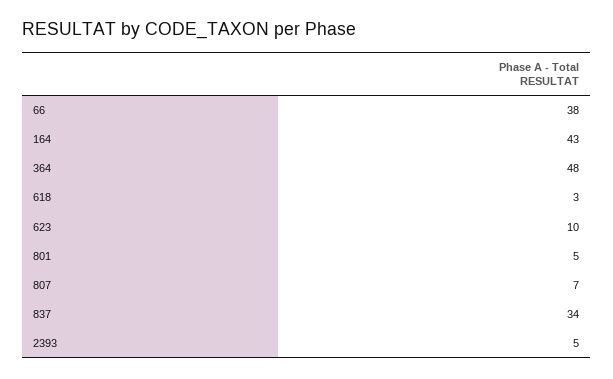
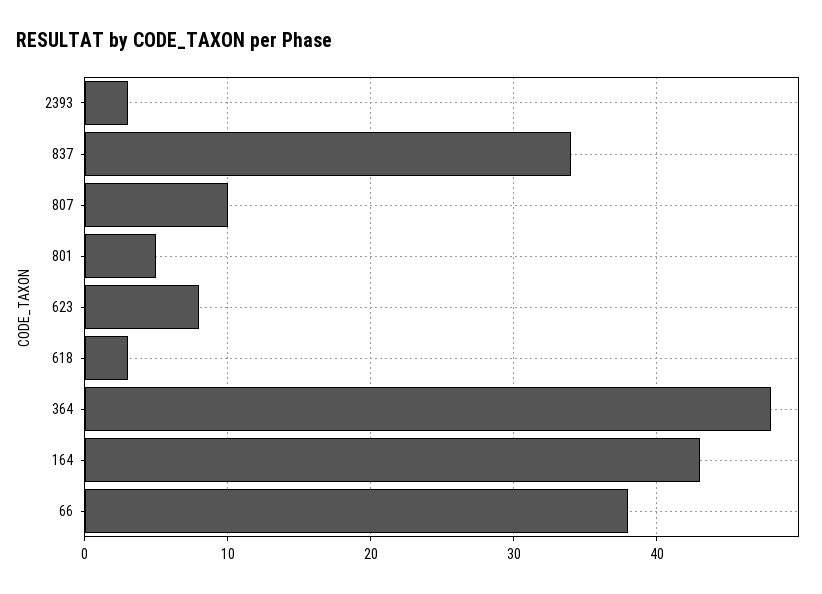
623: 10 -> 8
807: 7 -> 10
2393: 5 -> 3

